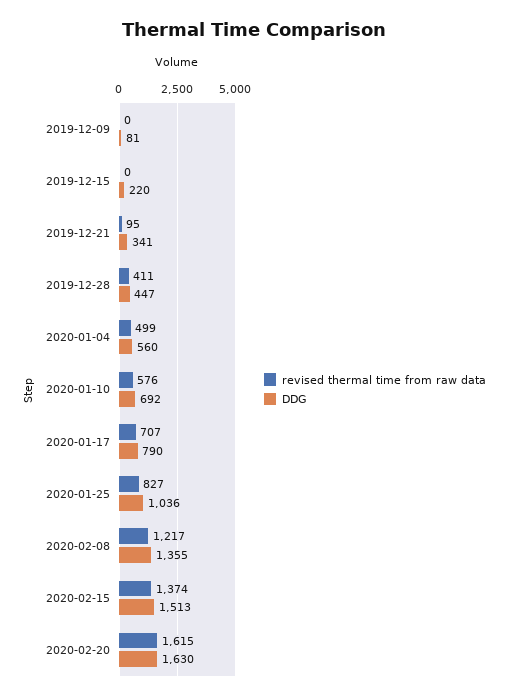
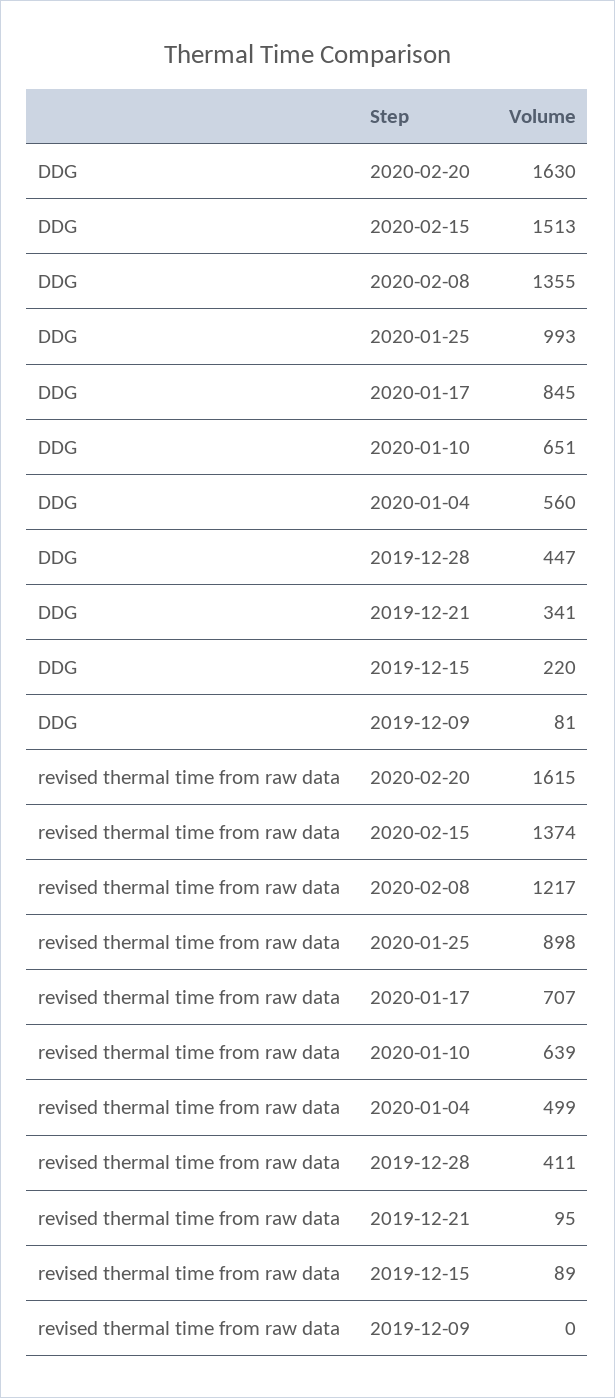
revised thermal time from raw data, 2019-12-15: 0 -> 89
revised thermal time from raw data, 2020-01-10: 576 -> 639
DDG, 2020-01-10: 692 -> 651
DDG, 2020-01-17: 790 -> 845
revised thermal time from raw data, 2020-01-25: 827 -> 898
DDG, 2020-01-25: 1036 -> 993

